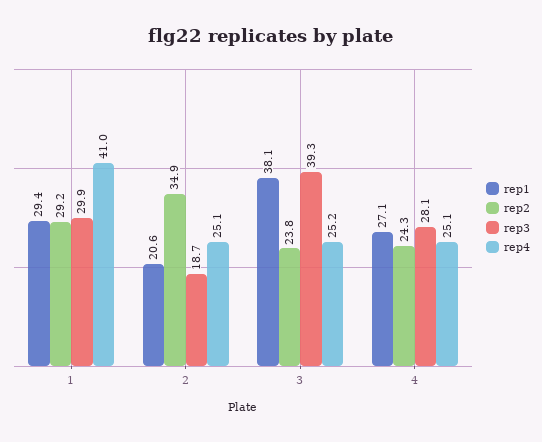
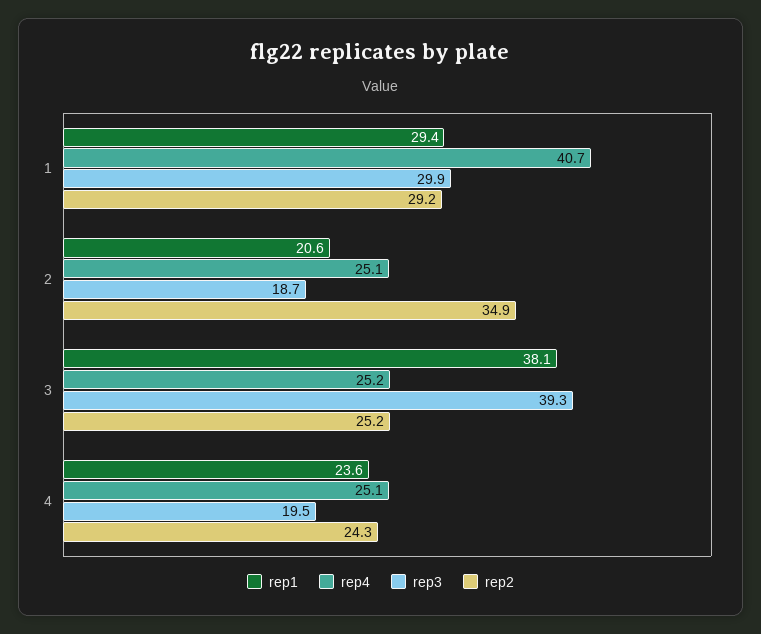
rep4, 1: 41 -> 40.7
rep2, 3: 23.8 -> 25.2
rep1, 4: 27.1 -> 23.6
rep3, 4: 28.1 -> 19.5

